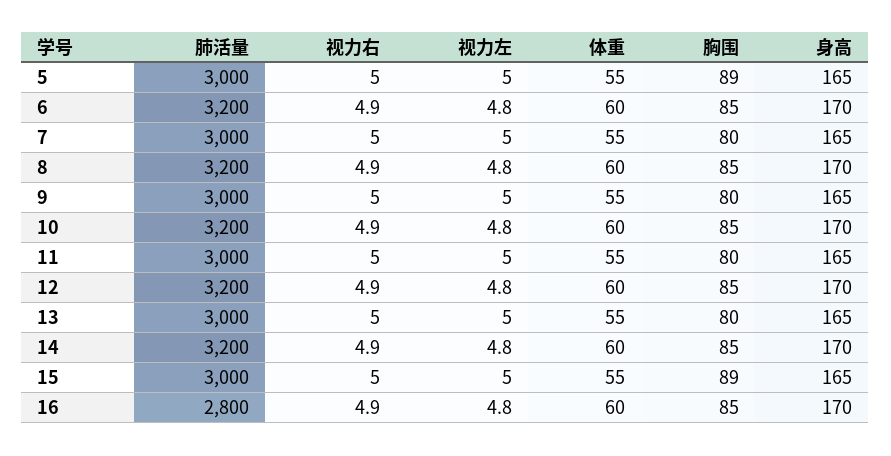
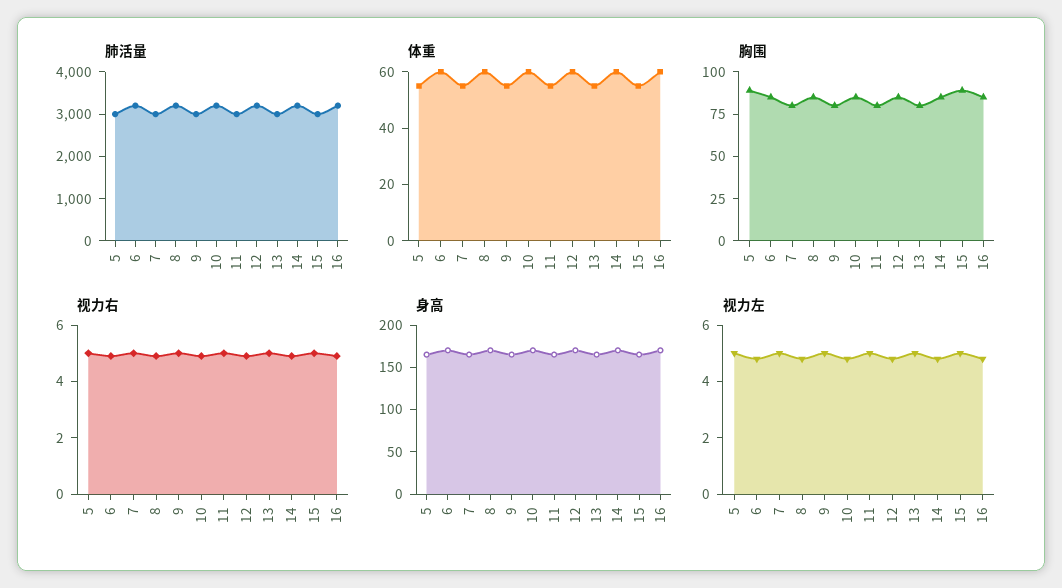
肺活量, 16: 2800 -> 3200

